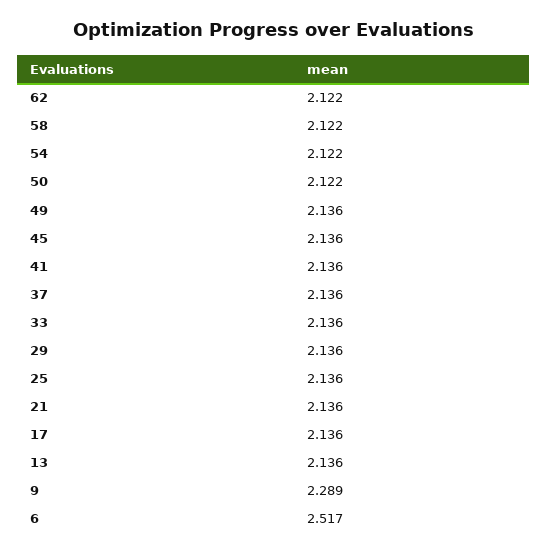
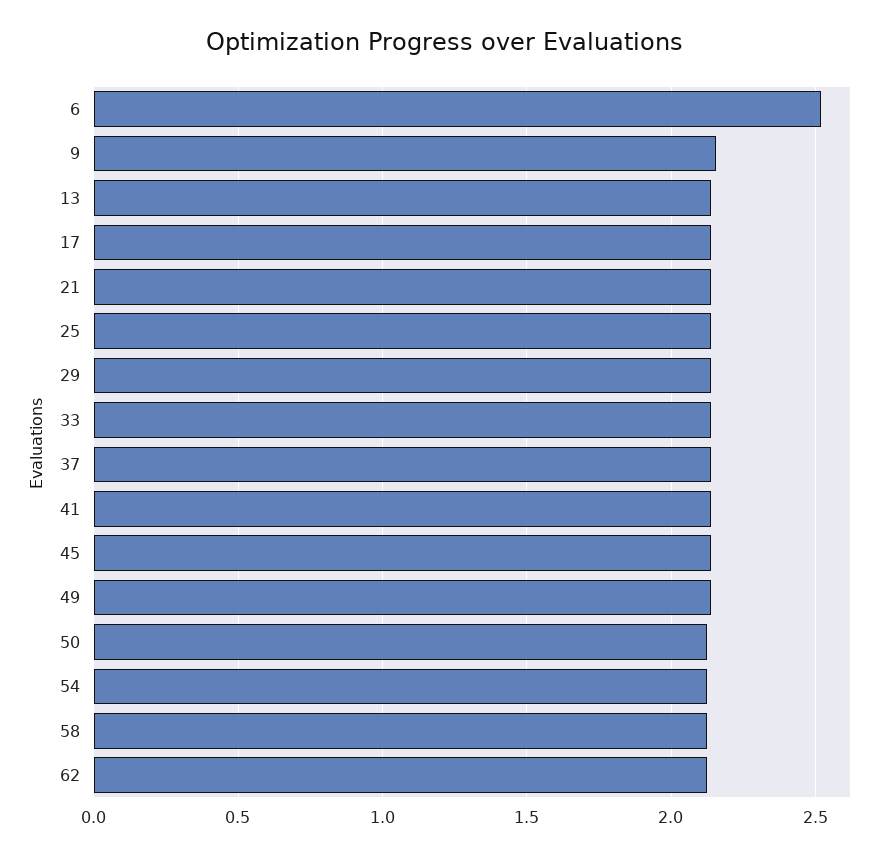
9: 2.289 -> 2.15

